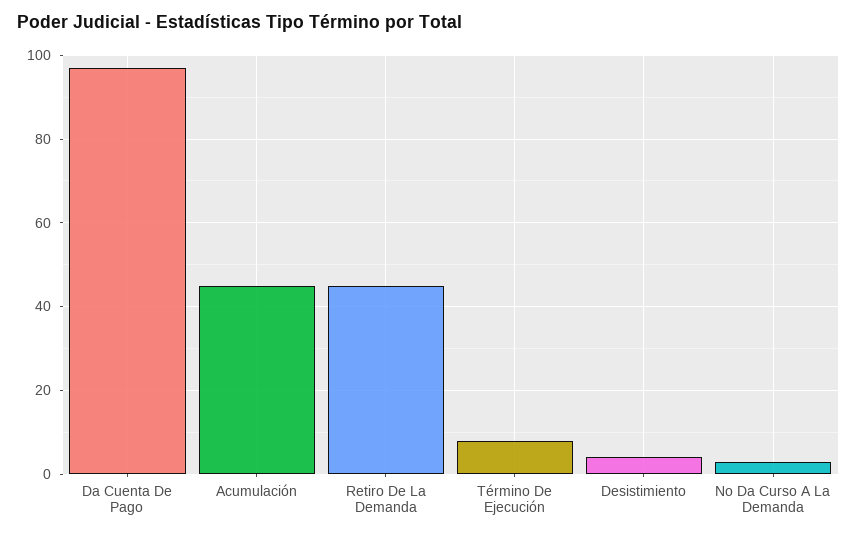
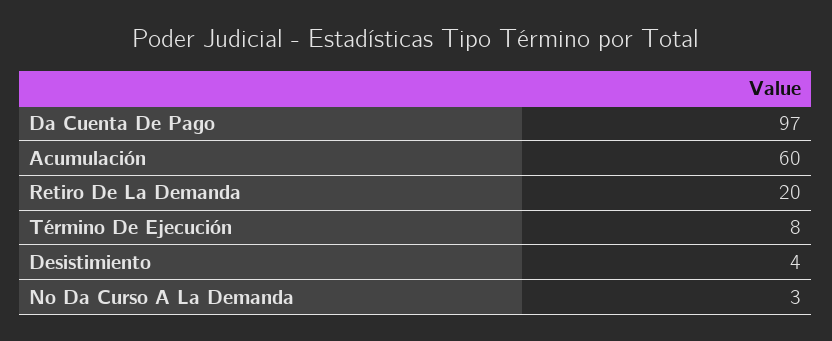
Acumulación: 45 -> 60
Retiro De La Demanda: 45 -> 20

